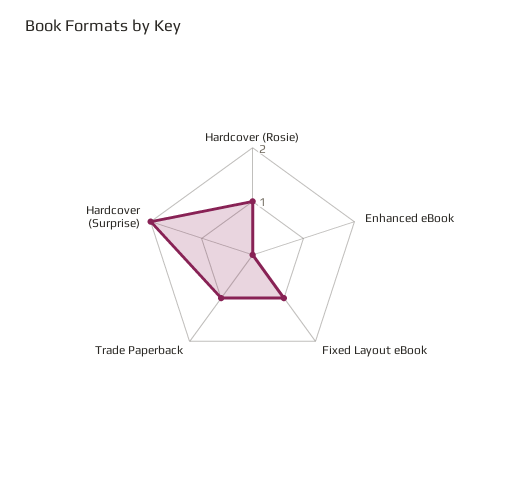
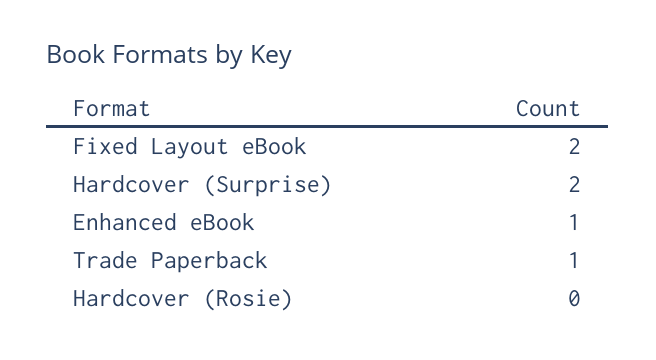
Hardcover (Rosie): 1 -> 0
Enhanced eBook: 0 -> 1
Fixed Layout eBook: 1 -> 2

